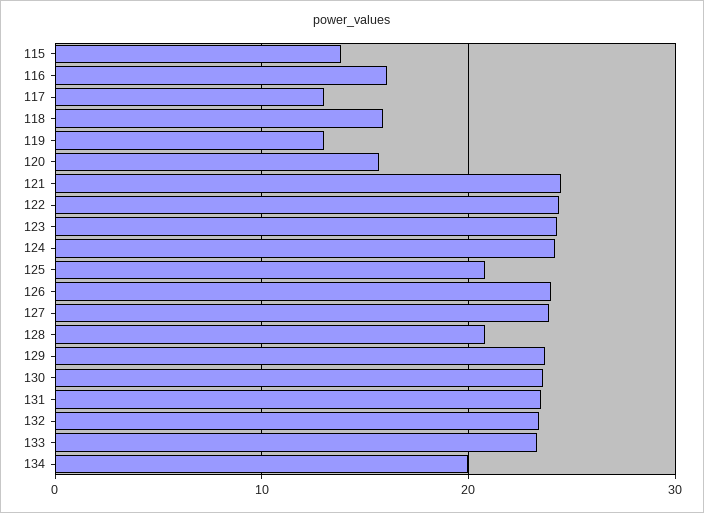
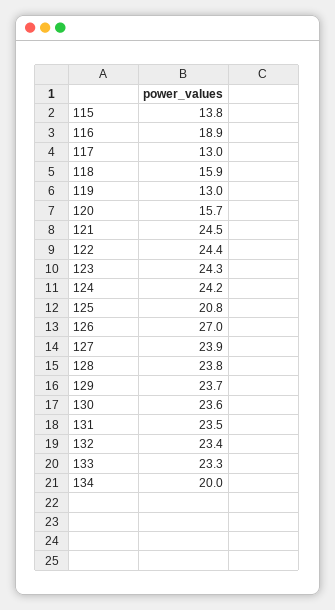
116: 16 -> 18.9
126: 24 -> 27
128: 21 -> 23.8

